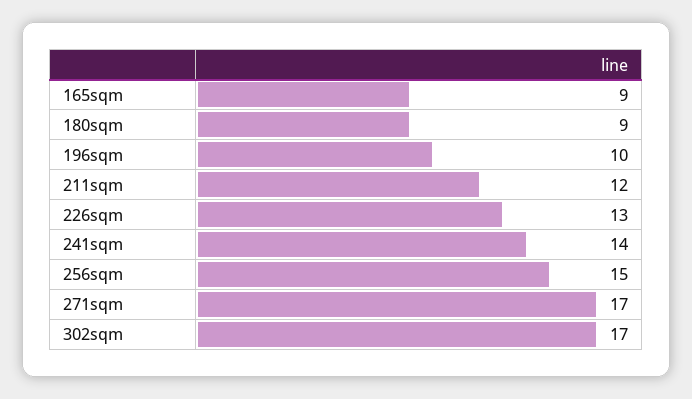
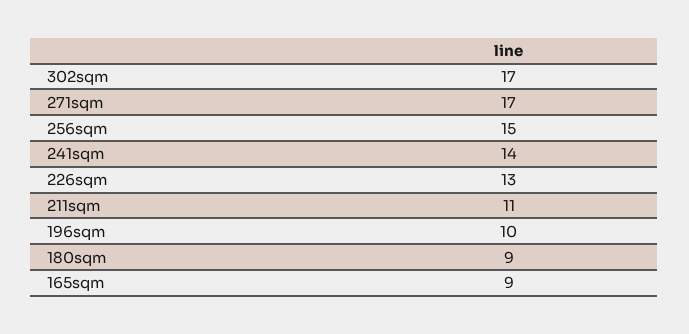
211sqm: 12 -> 11

